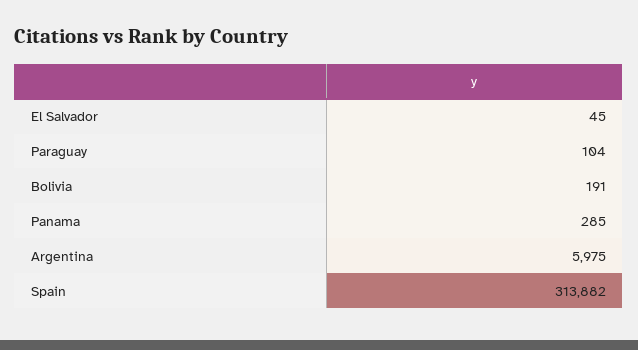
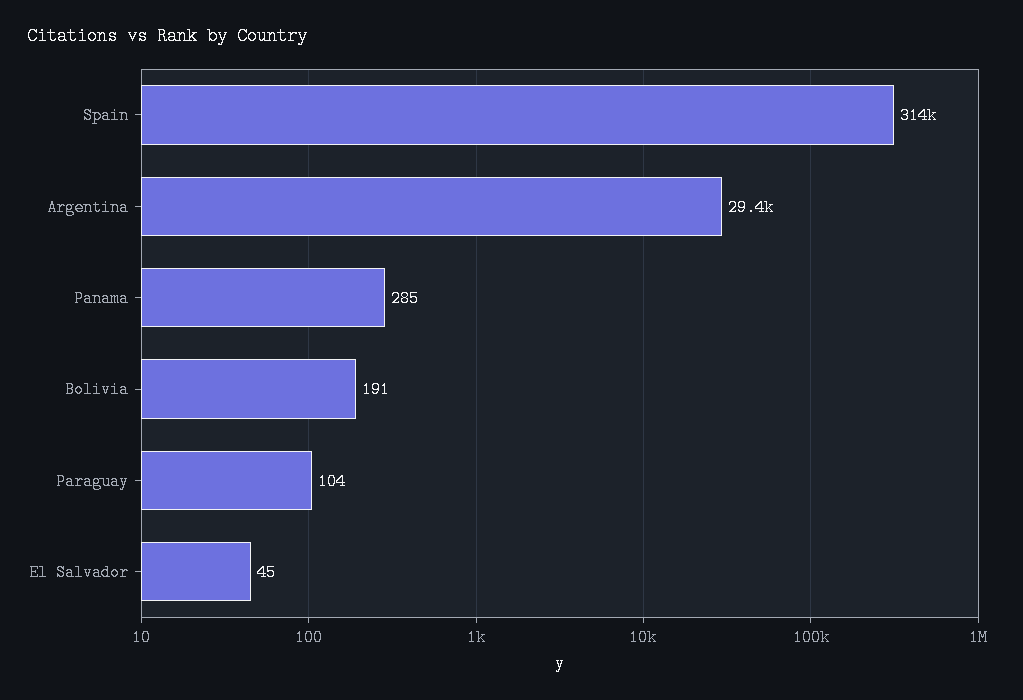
Argentina: 5975 -> 29400

